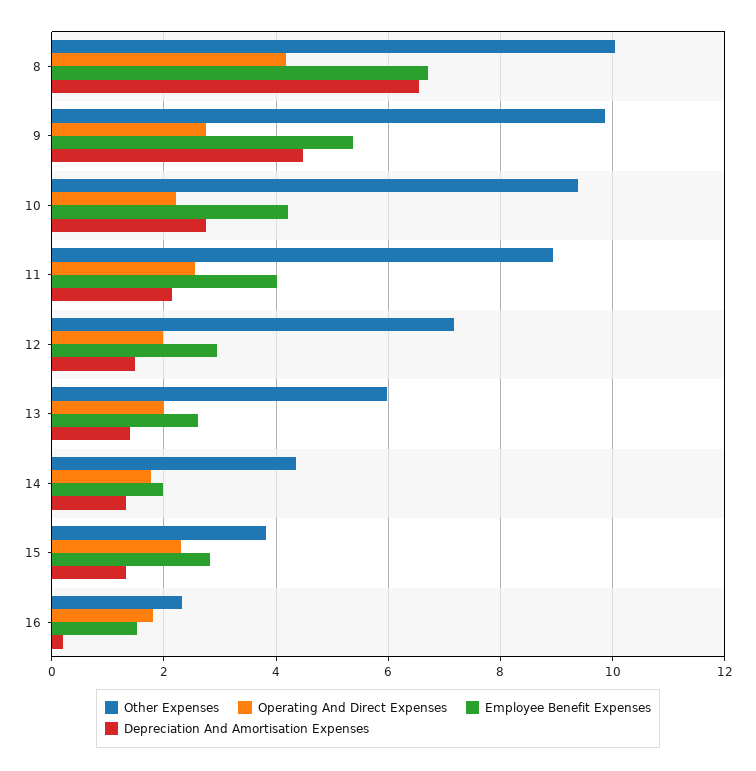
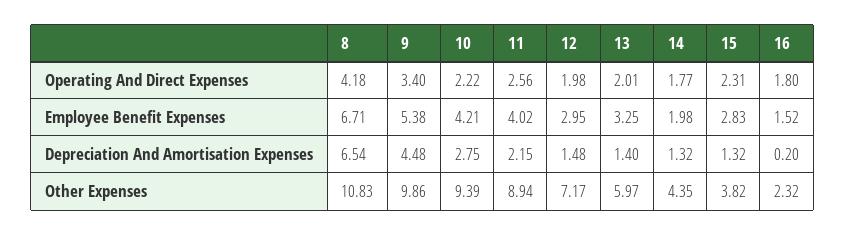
Other Expenses, 8: 10 -> 10.83
Operating And Direct Expenses, 9: 2.8 -> 3.4
Employee Benefit Expenses, 13: 2.6 -> 3.25

